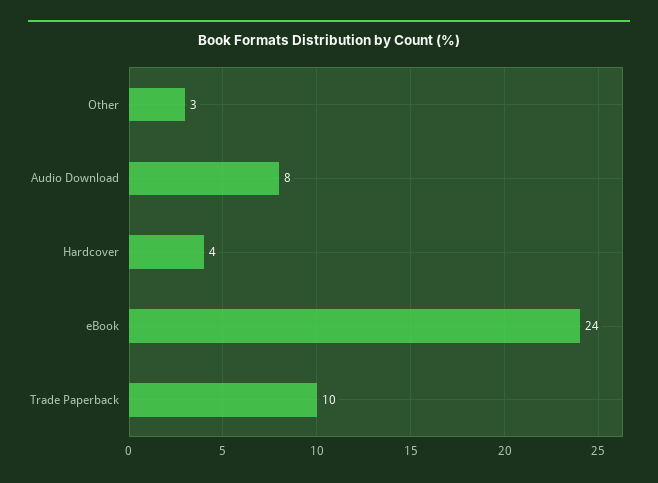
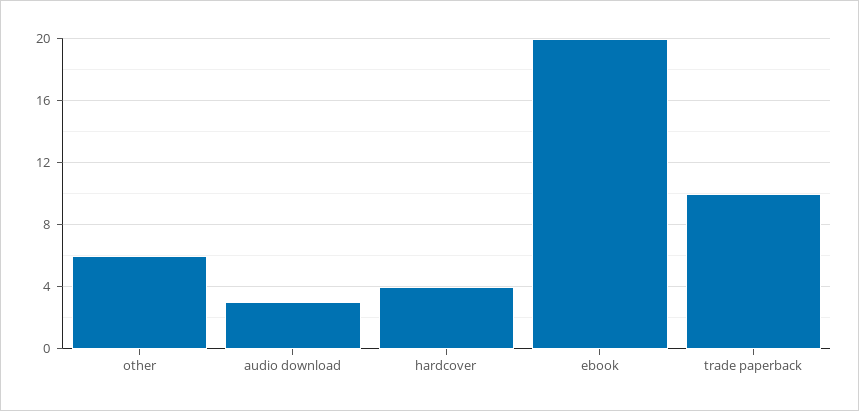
Other: 3 -> 6
Audio Download: 8 -> 3
eBook: 24 -> 20

